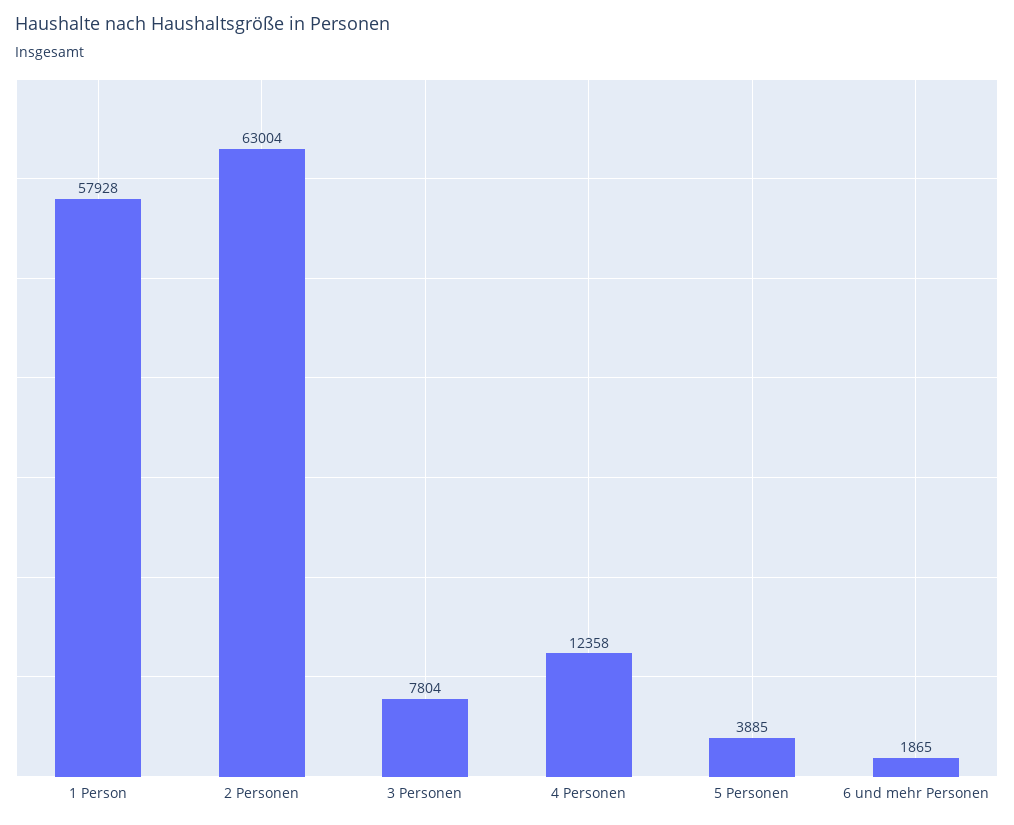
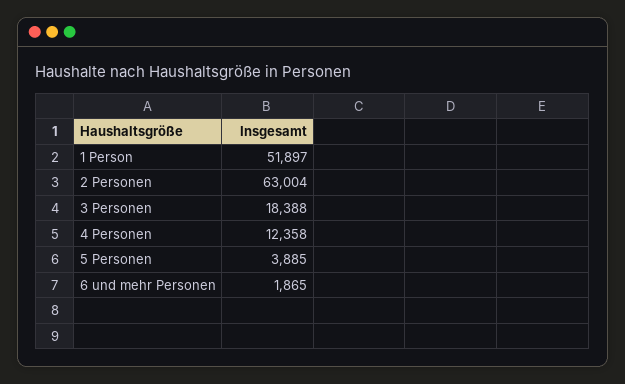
1 Person: 57928 -> 51897
3 Personen: 7804 -> 18388

